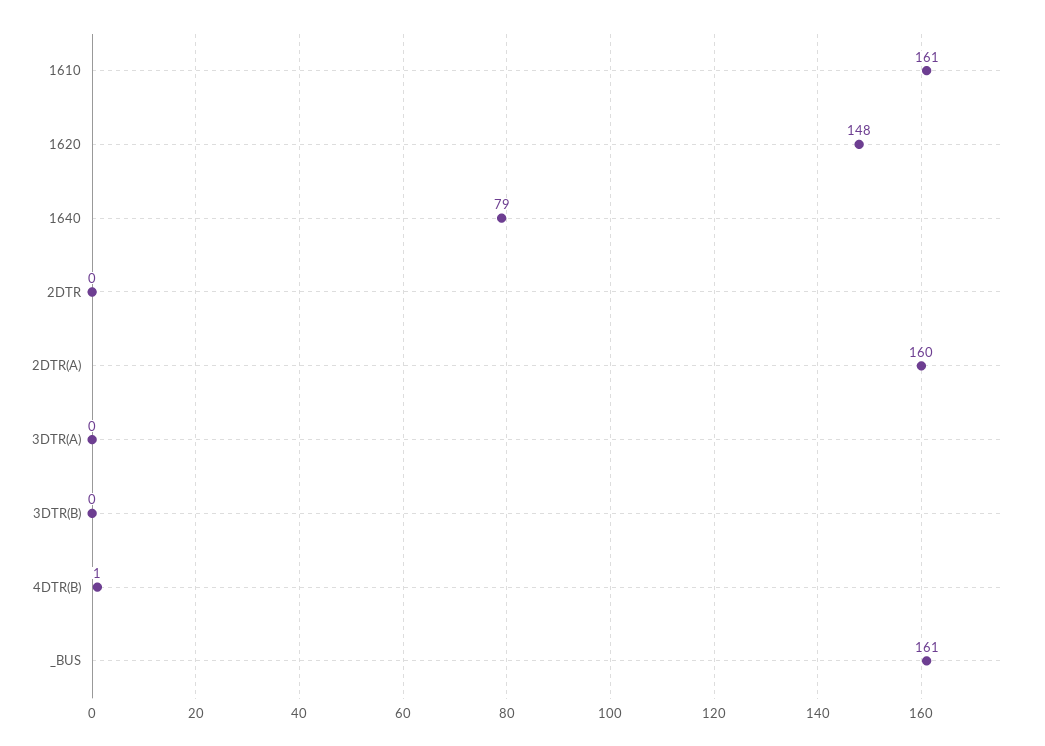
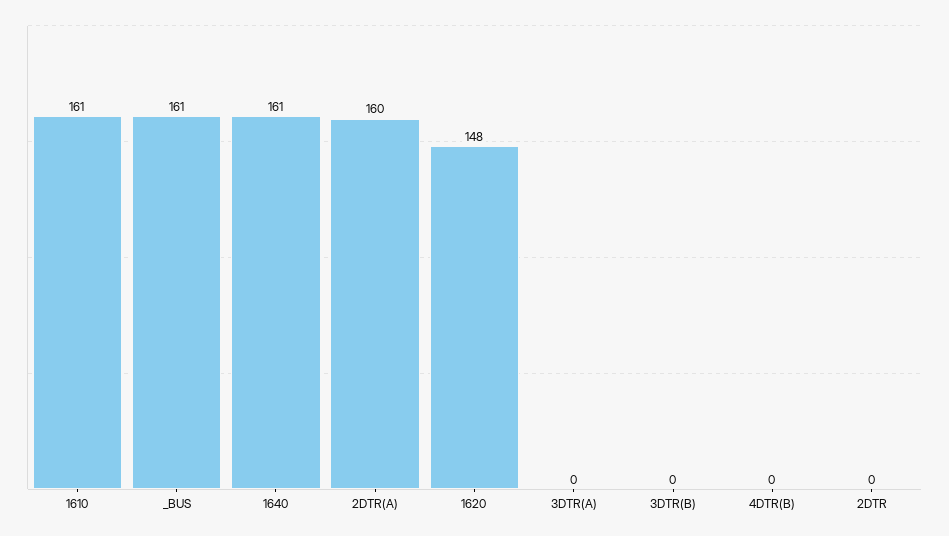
1640: 79 -> 161
4DTR(B): 1 -> 0

